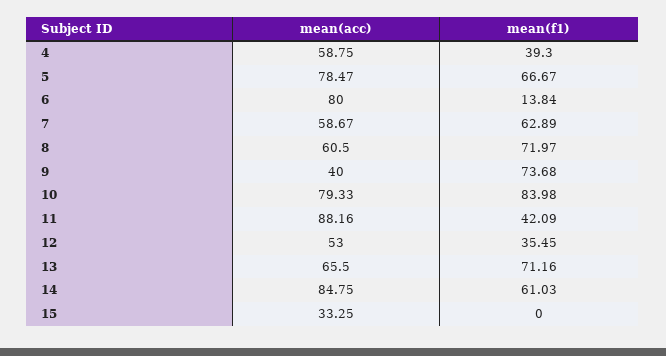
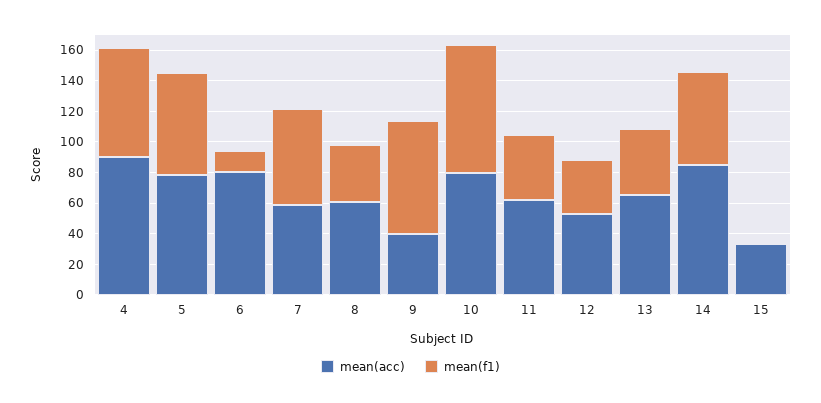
mean(acc), 4: 58.75 -> 90
mean(f1), 4: 39.3 -> 70
mean(f1), 8: 71.97 -> 40
mean(acc), 11: 88.16 -> 60
mean(f1), 13: 71.16 -> 40

